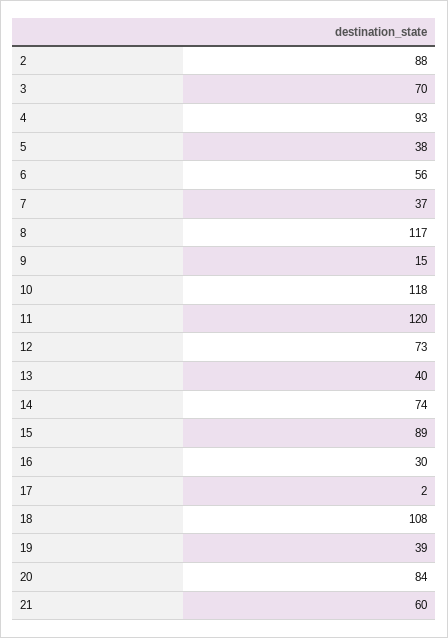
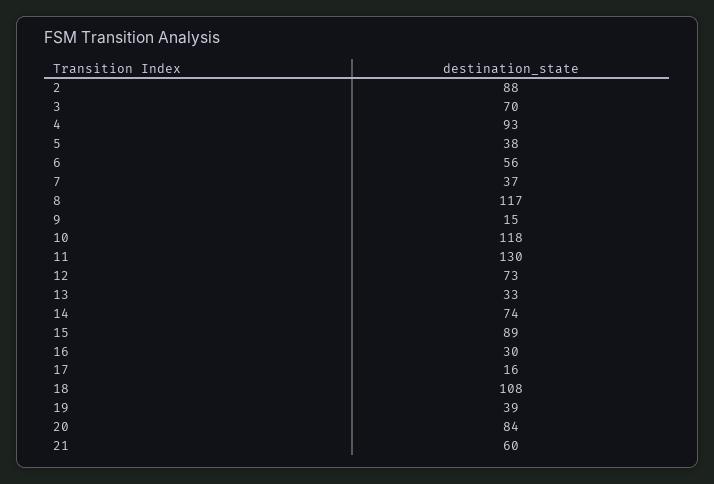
11: 120 -> 130
13: 40 -> 33
17: 2 -> 16

